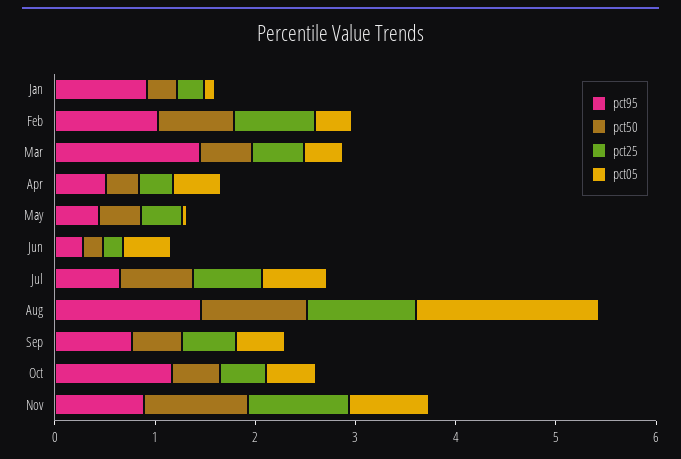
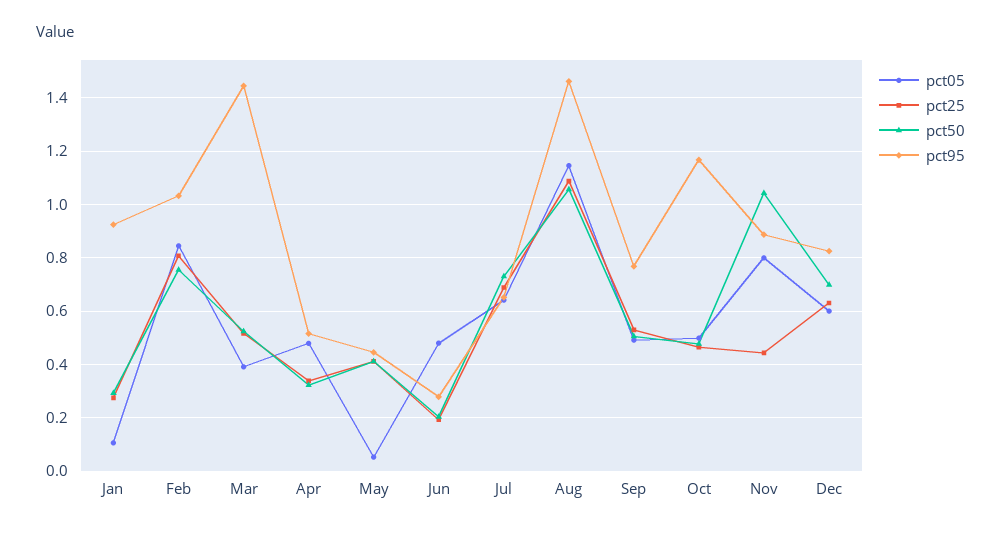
pct05, Feb: 0.4 -> 0.85
pct05, Aug: 1.8 -> 1.15
pct25, Nov: 1 -> 0.45
pct05, Dec: none -> 0.6
pct25, Dec: none -> 0.625
pct50, Dec: none -> 0.7
pct95, Dec: none -> 0.825

